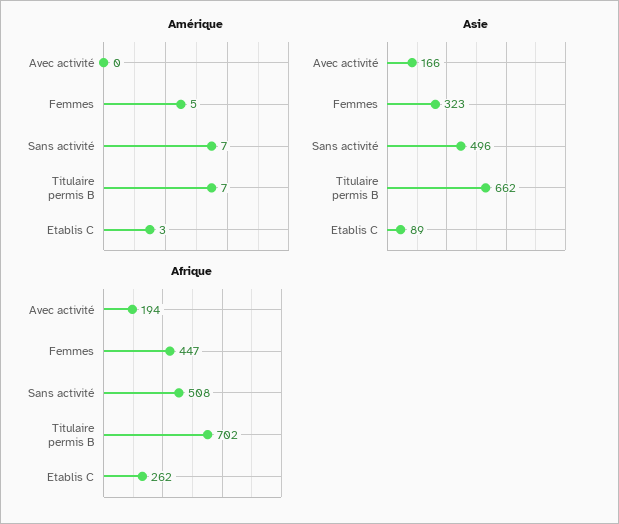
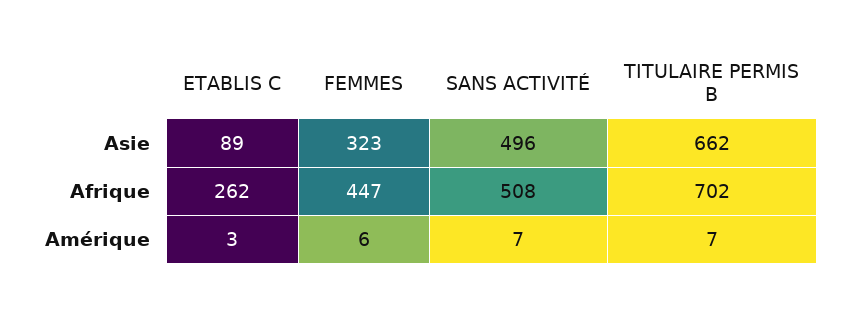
Amérique, Avec activité: 0 -> none
Amérique, Femmes: 5 -> 6
Asie, Avec activité: 166 -> none
Afrique, Avec activité: 194 -> none

